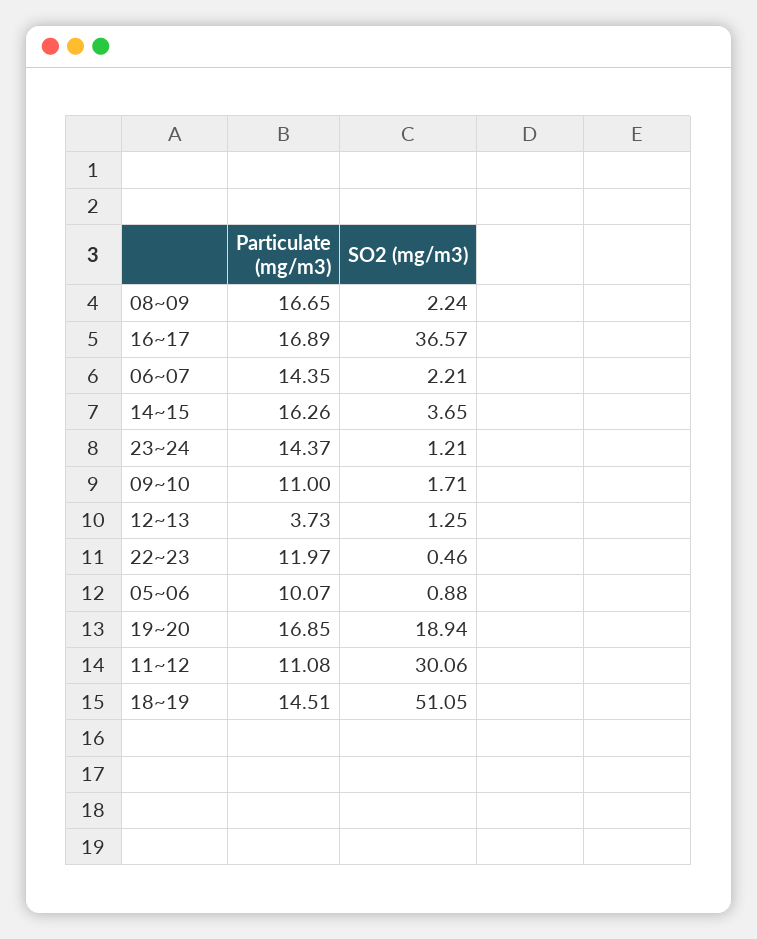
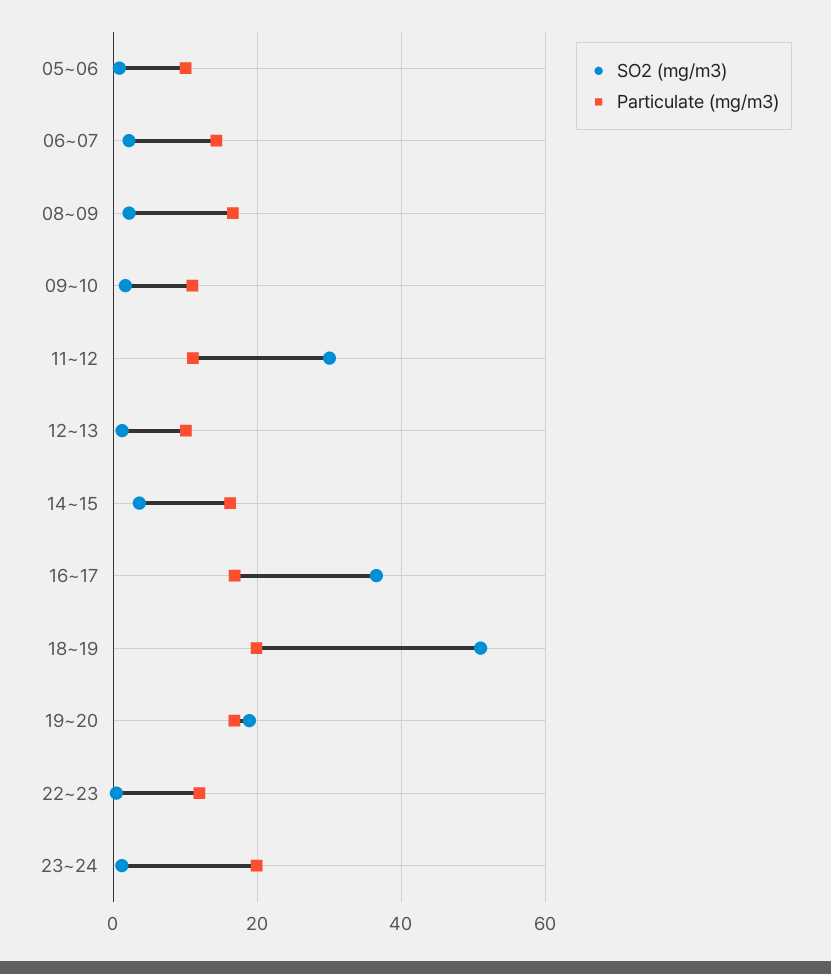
Particulate (mg/m3), 23~24: 14.37 -> 20
Particulate (mg/m3), 12~13: 3.73 -> 10
Particulate (mg/m3), 18~19: 14.51 -> 20

